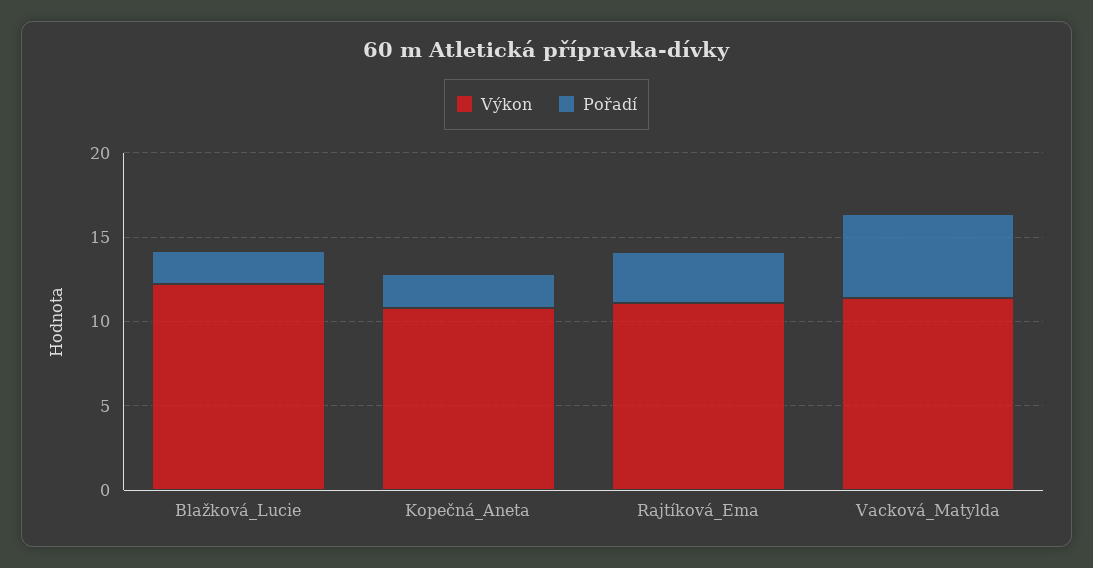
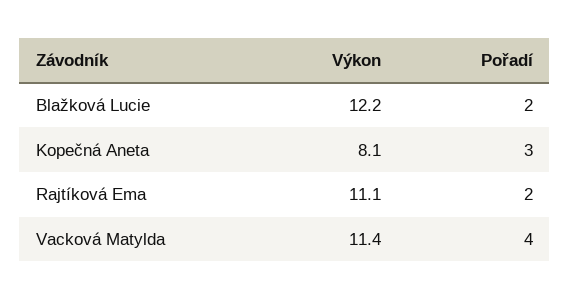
Výkon, Kopečná_Aneta: 11 -> 8.1
Pořadí, Kopečná_Aneta: 2 -> 3
Pořadí, Rajtíková_Ema: 3 -> 2
Pořadí, Vacková_Matylda: 5 -> 4

